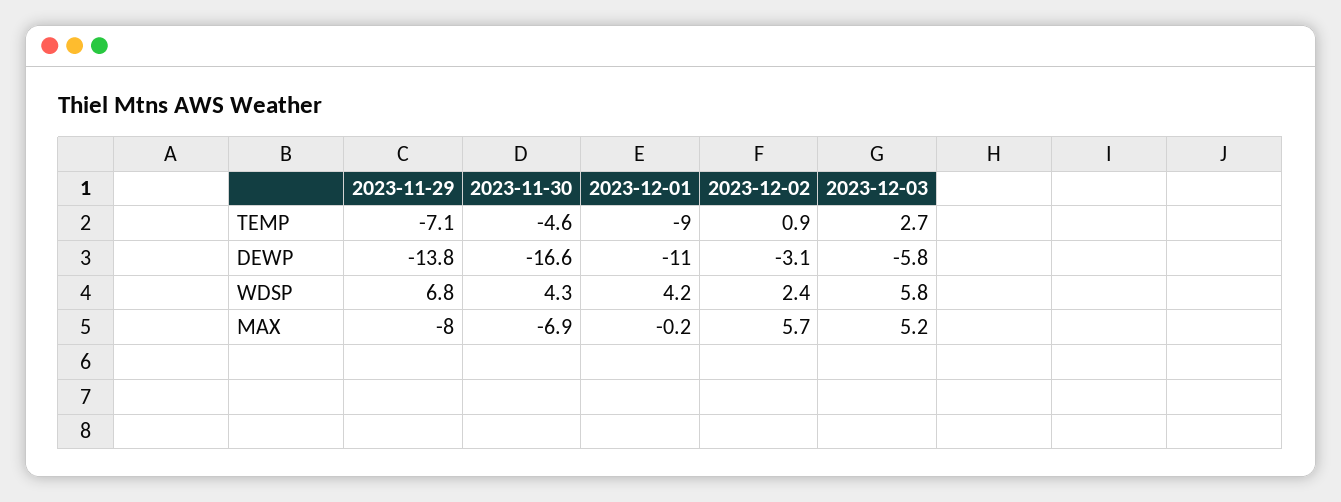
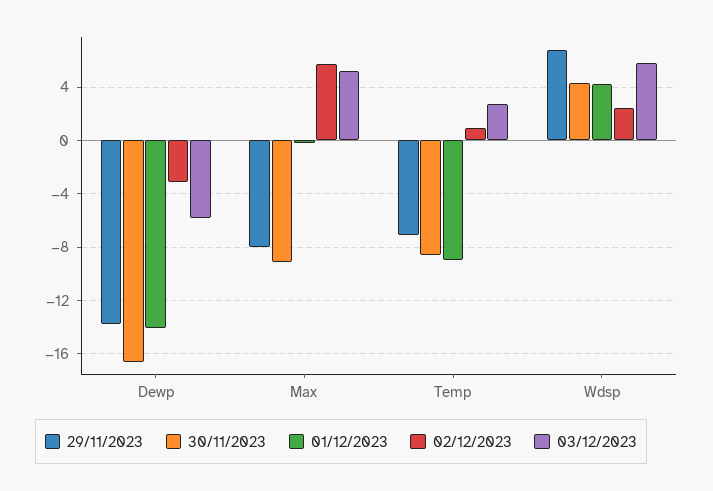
2023-11-30, TEMP: -4.6 -> -8.5
2023-12-01, DEWP: -11 -> -14
2023-11-30, MAX: -6.9 -> -9

